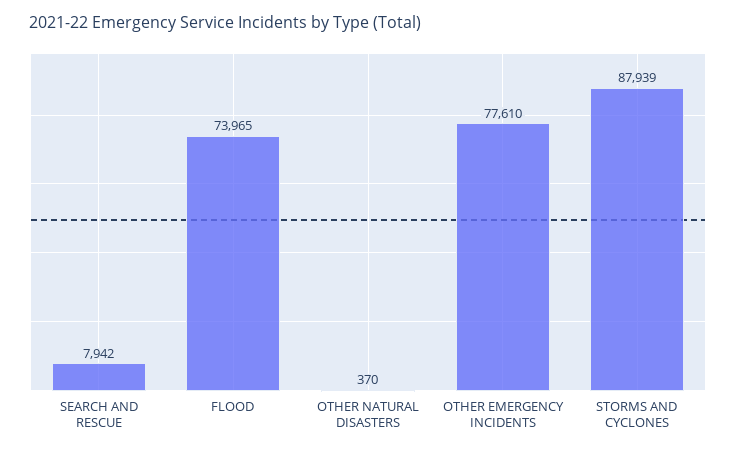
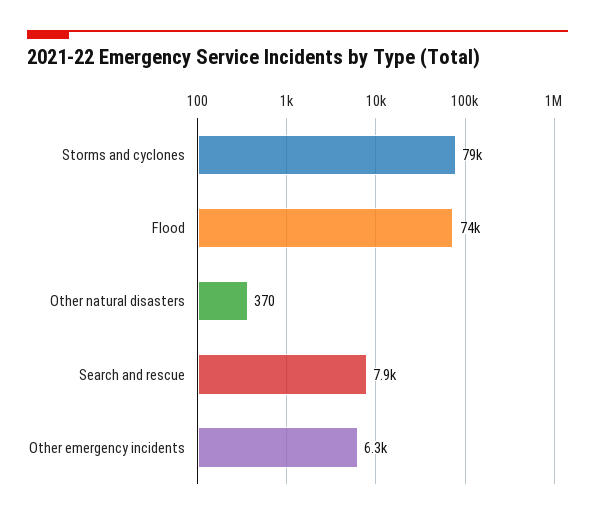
OTHER EMERGENCY INCIDENTS: 77610 -> 6300
STORMS AND CYCLONES: 87939 -> 79000

